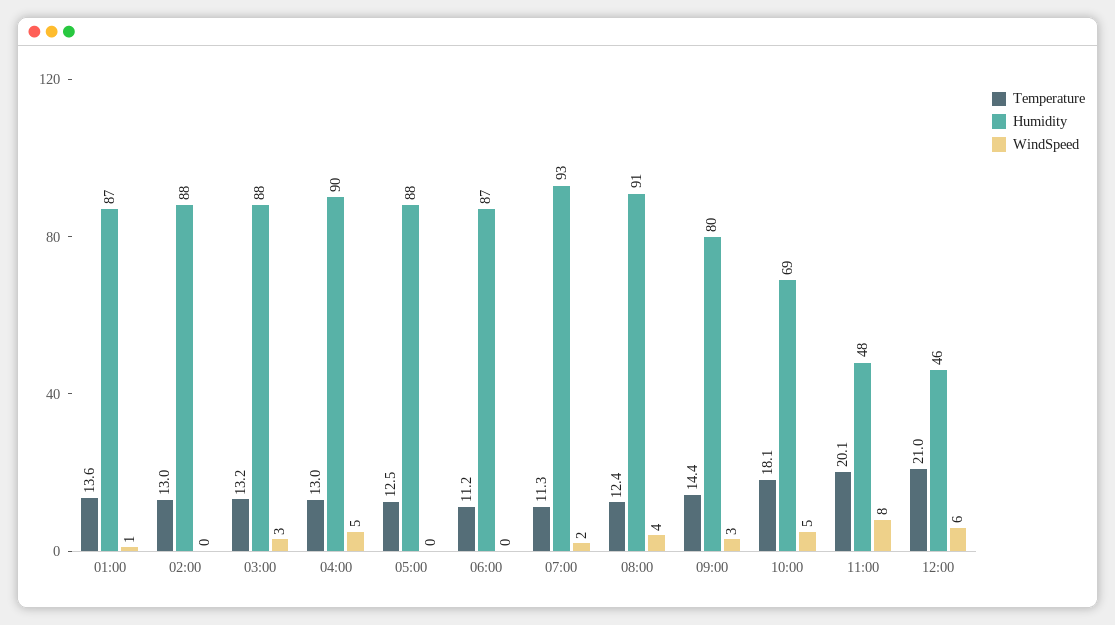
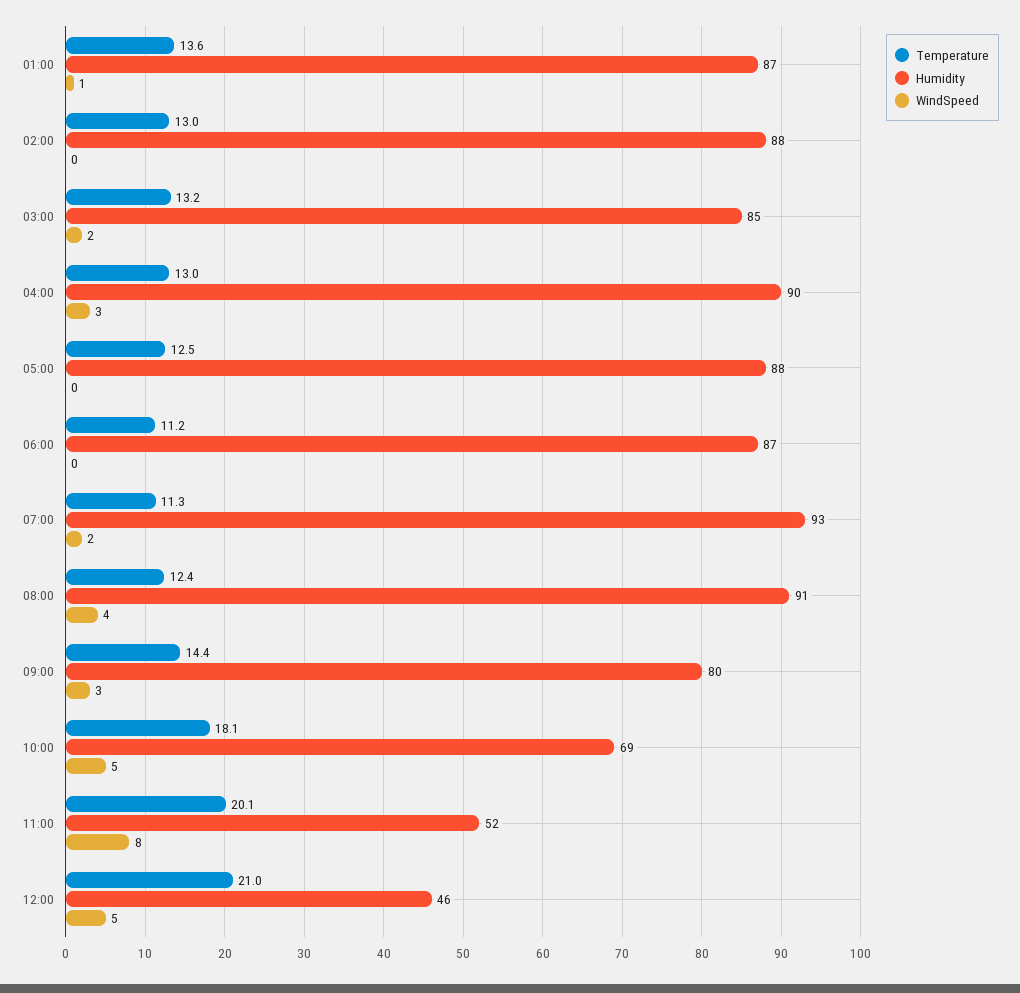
Humidity, 03:00: 88 -> 85
WindSpeed, 03:00: 3 -> 2
WindSpeed, 04:00: 5 -> 3
Humidity, 11:00: 48 -> 52
WindSpeed, 12:00: 6 -> 5

